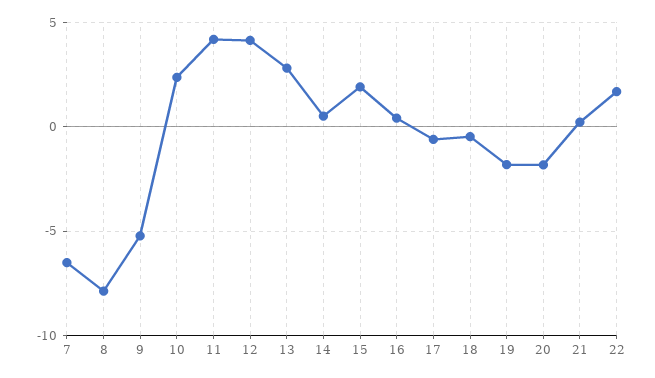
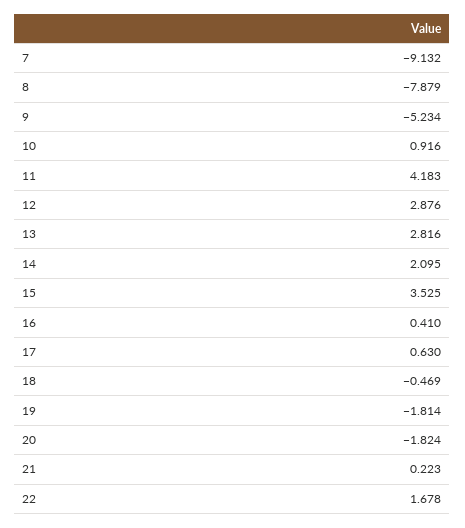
7: -6.5 -> -9.132
10: 2.5 -> 0.916
12: 4 -> 2.876
14: 0.5 -> 2.095
15: 2 -> 3.525
17: -0.5 -> 0.63

